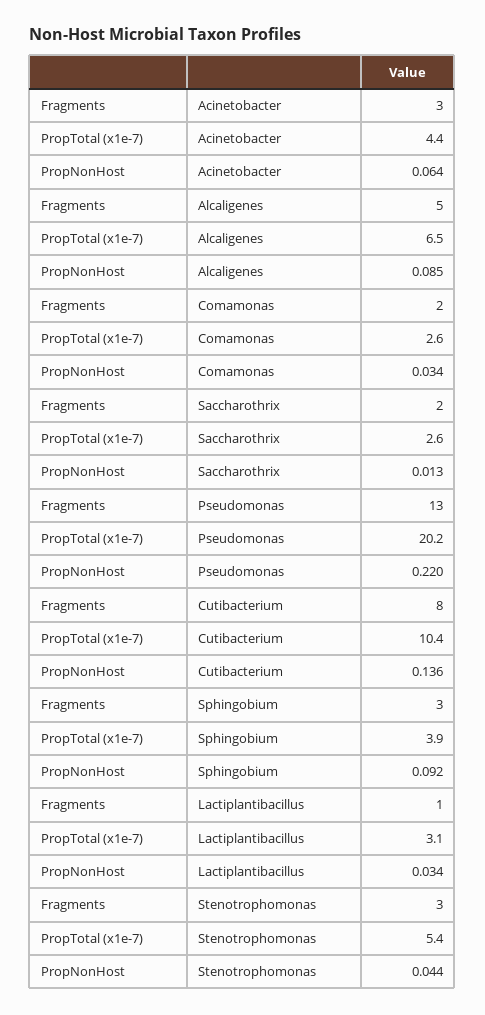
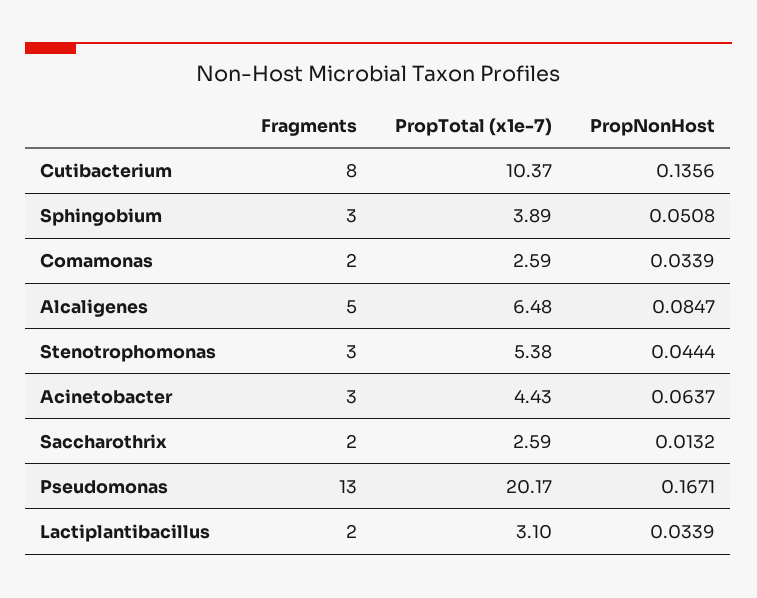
PropNonHost, Pseudomonas: 0.22 -> 0.1671
PropNonHost, Sphingobium: 0.092 -> 0.0508
Fragments, Lactiplantibacillus: 1 -> 2

